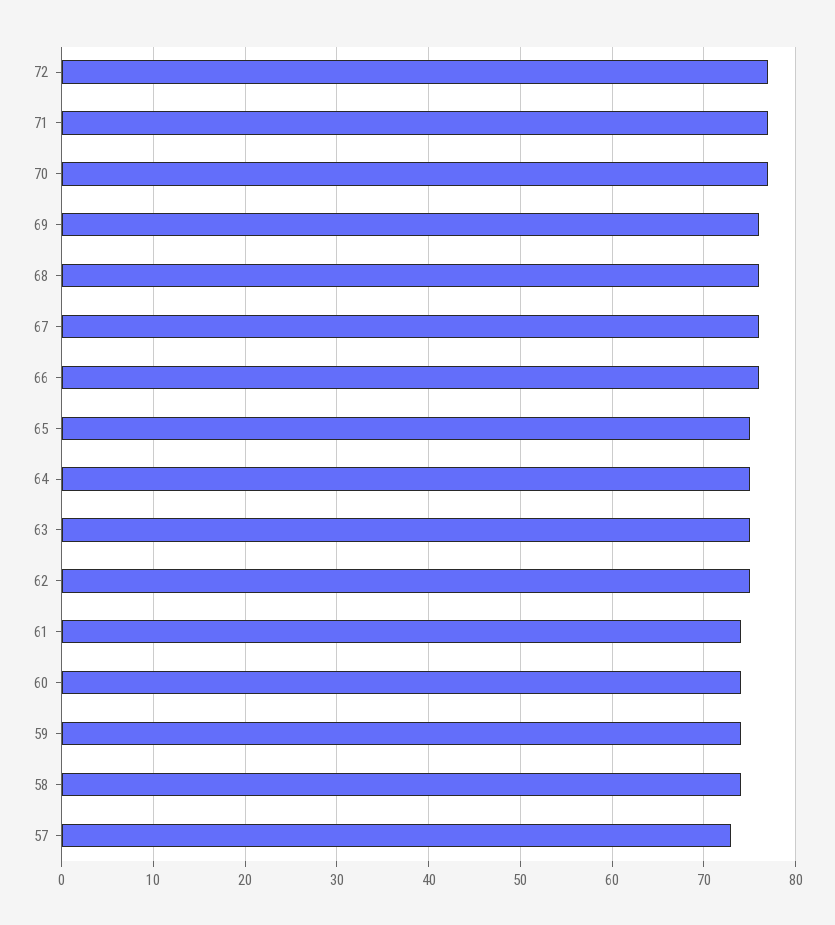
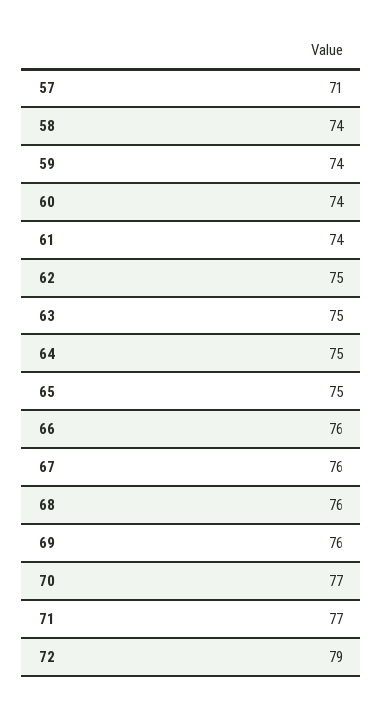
72: 77 -> 79
57: 73 -> 71

